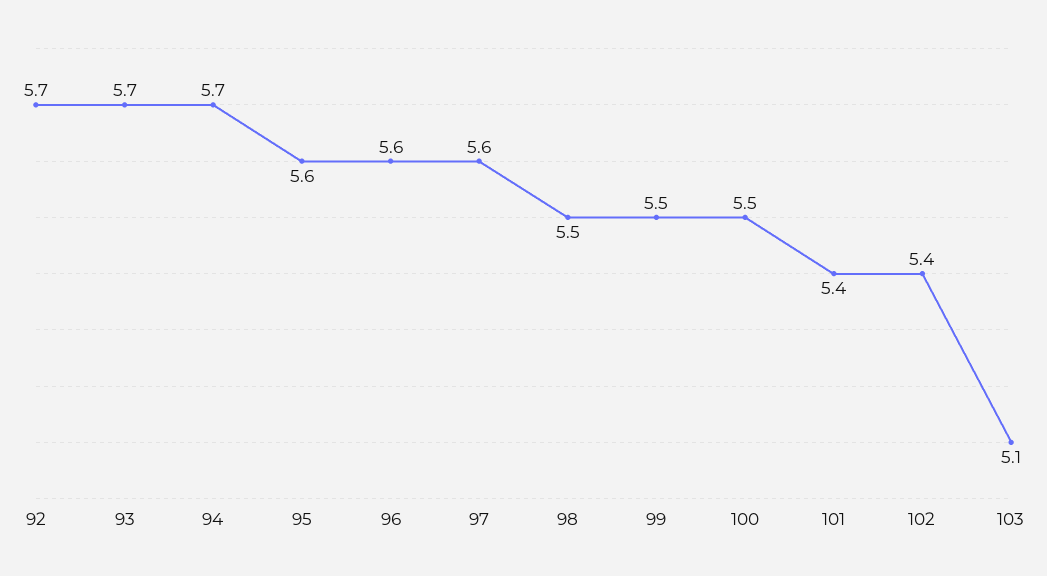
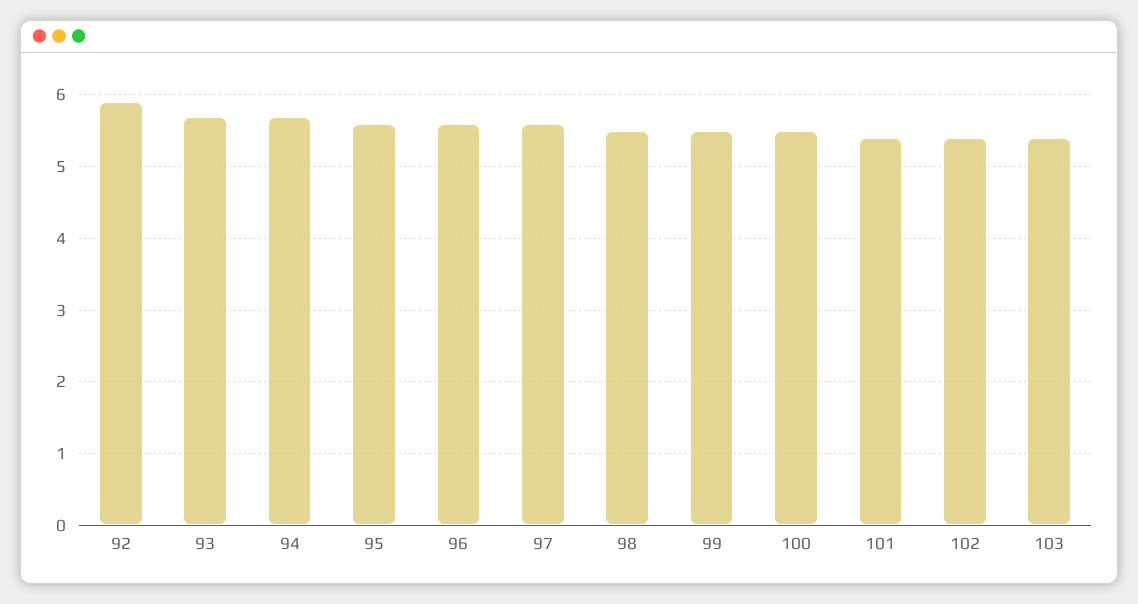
92: 5.7 -> 5.9
103: 5.1 -> 5.4

